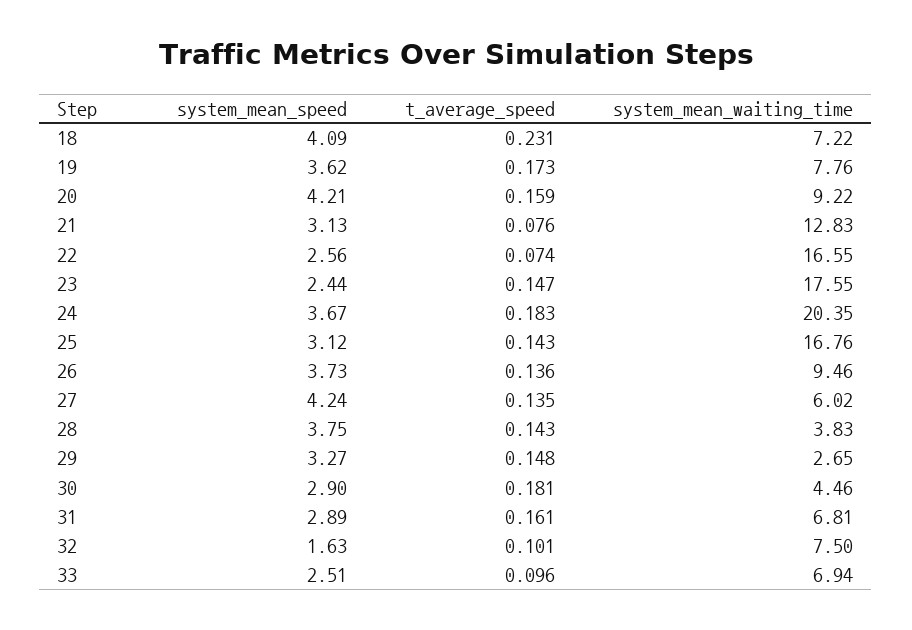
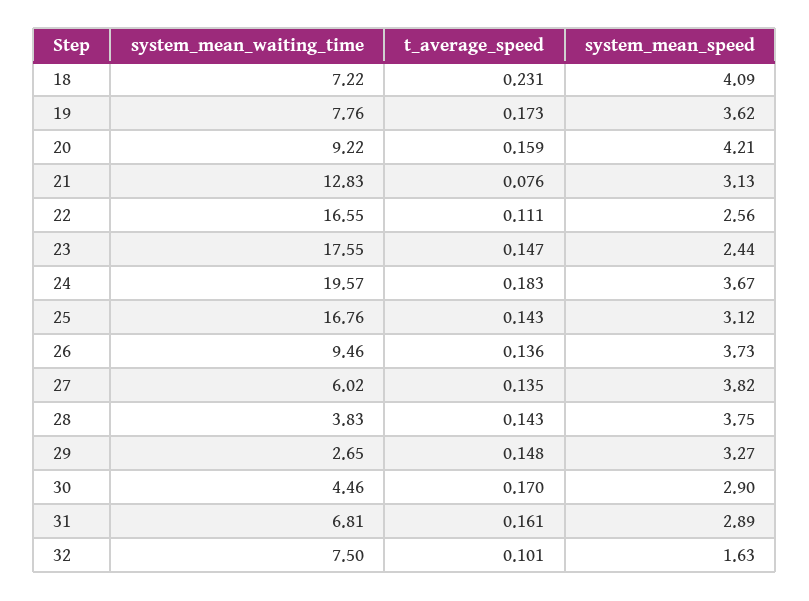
t_average_speed, 22: 0.074 -> 0.111
system_mean_waiting_time, 24: 20.35 -> 19.57
system_mean_speed, 27: 4.24 -> 3.82
t_average_speed, 30: 0.181 -> 0.17
system_mean_speed, 33: 2.51 -> none
t_average_speed, 33: 0.096 -> none
system_mean_waiting_time, 33: 6.94 -> none

